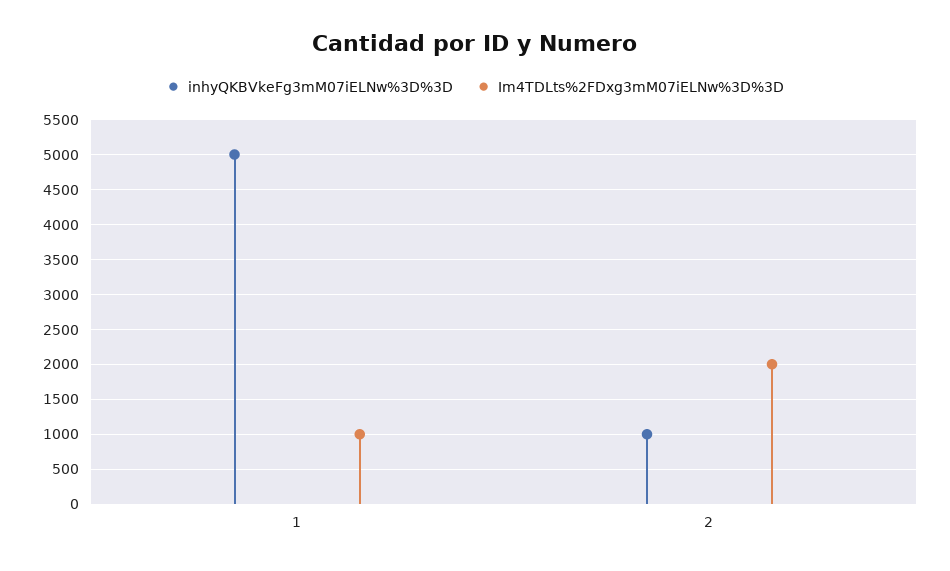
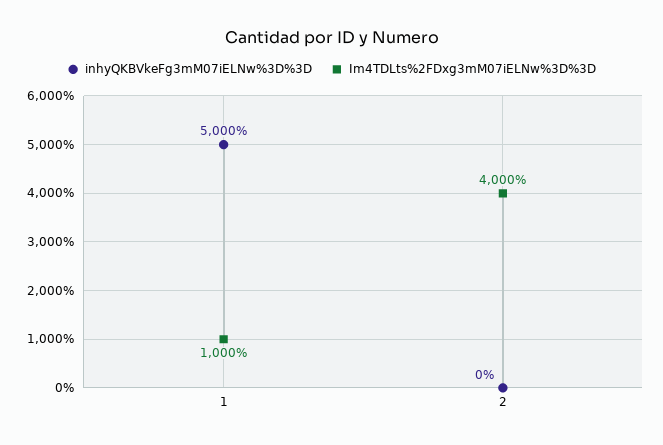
inhyQKBVkeFg3mM07iELNw%3D%3D, 2: 1000 -> 0
Im4TDLts%2FDxg3mM07iELNw%3D%3D, 2: 2000 -> 4000

